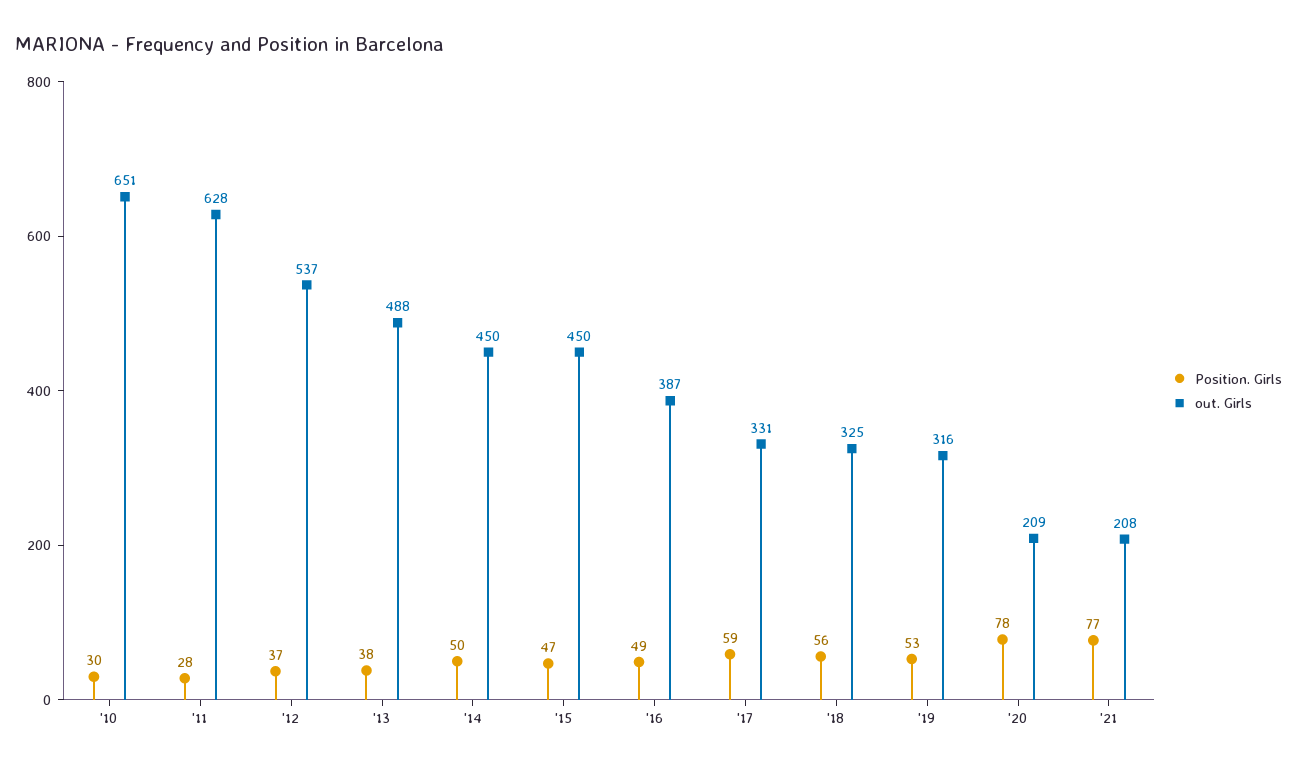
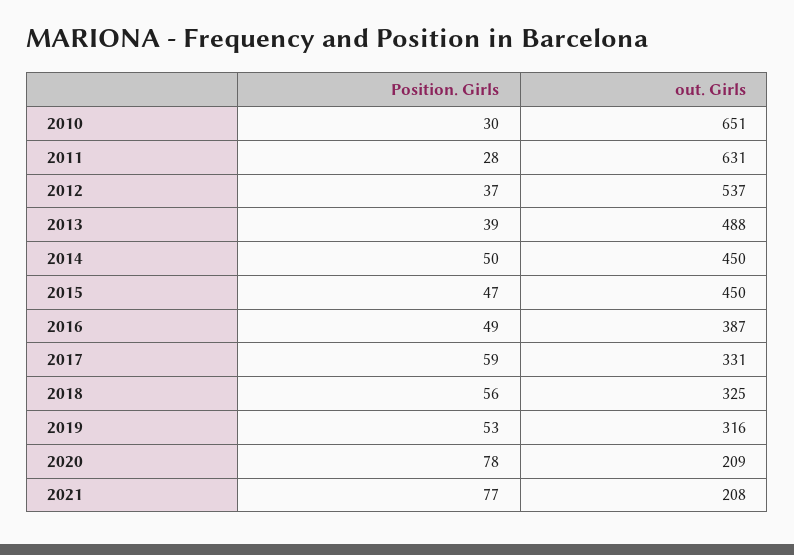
out. Girls, '11: 628 -> 631
Position. Girls, '13: 38 -> 39

